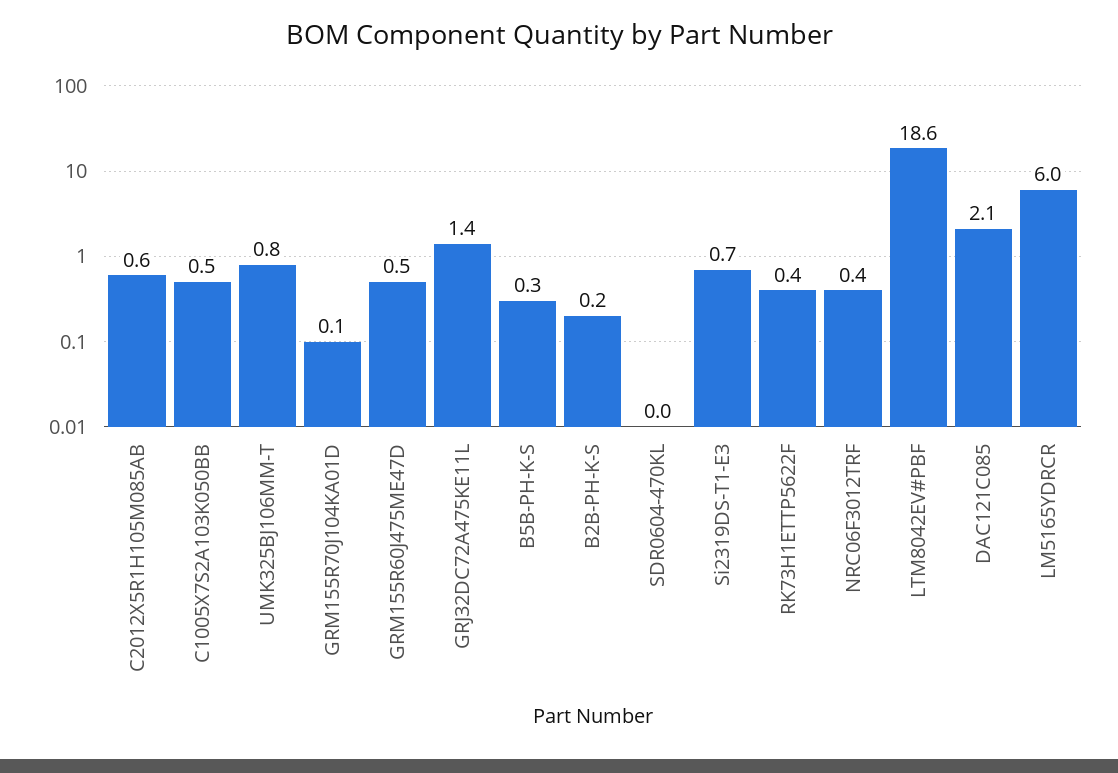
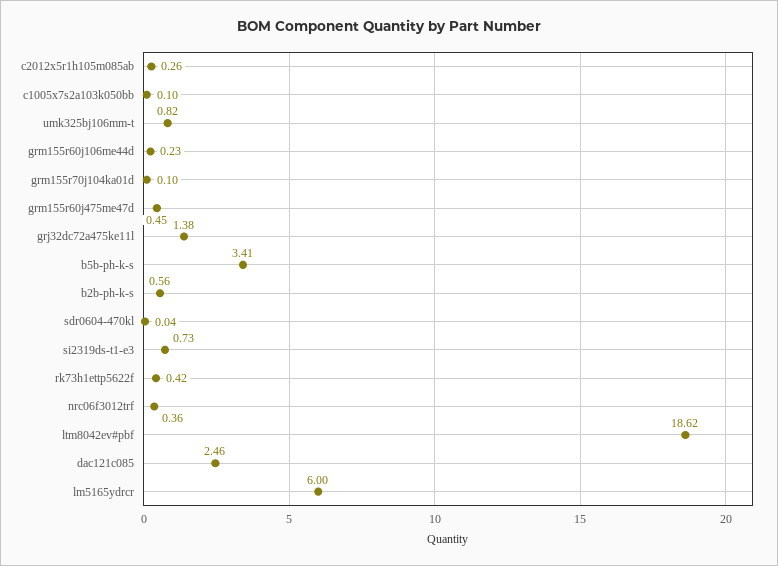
C2012X5R1H105M085AB: 0.6 -> 0.26
C1005X7S2A103K050BB: 0.5 -> 0.1
B5B-PH-K-S: 0.3 -> 3.41
B2B-PH-K-S: 0.2 -> 0.56
DAC121C085: 2.1 -> 2.46
grm155r60j106me44d: none -> 0.23

